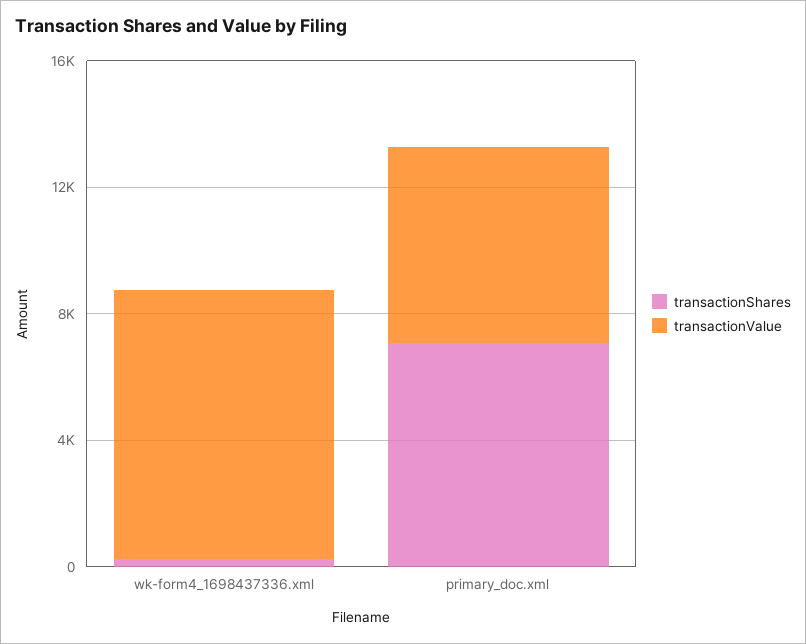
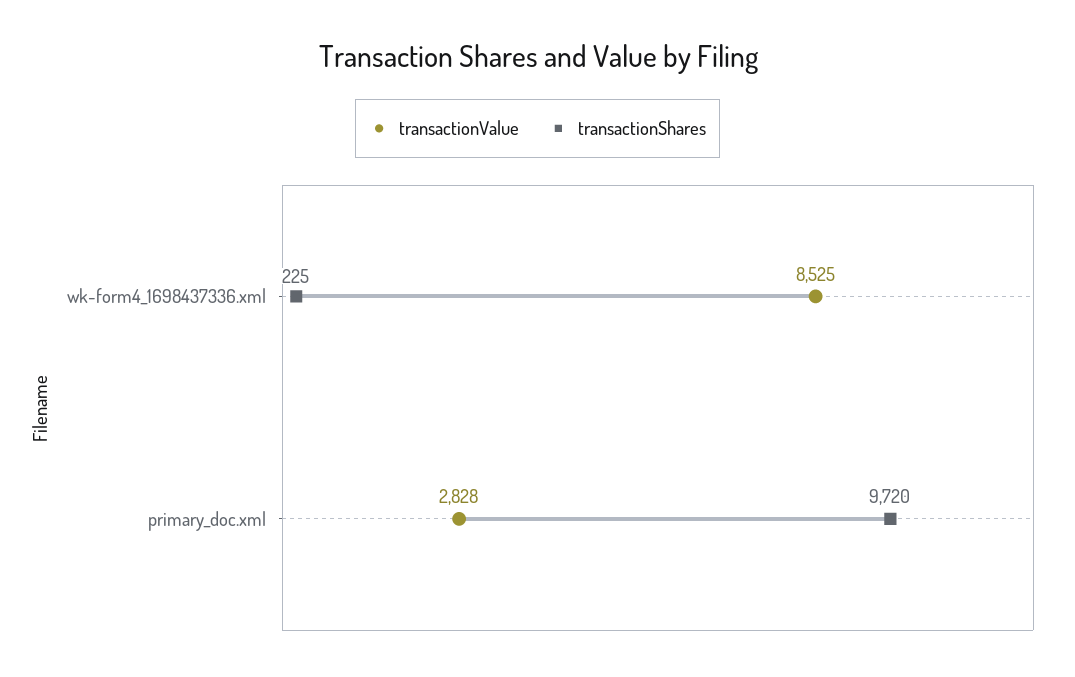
transactionShares, primary_doc.xml: 7000 -> 9720
transactionValue, primary_doc.xml: 6000 -> 2828

